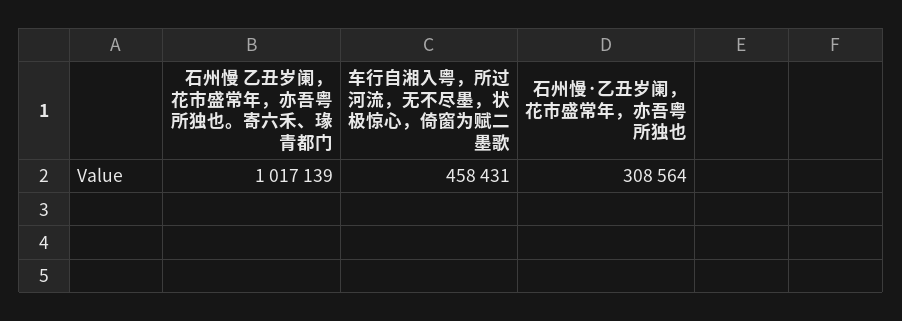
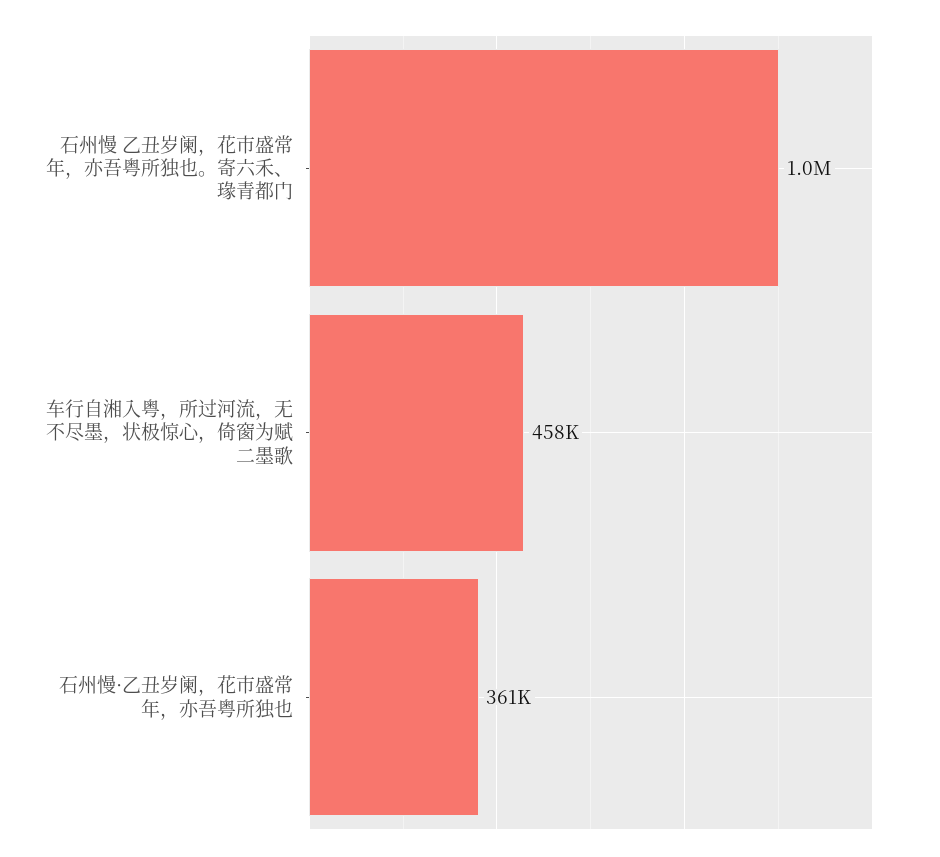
石州慢·乙丑岁阑，花市盛常年，亦吾粤所独也: 308564 -> 361000

